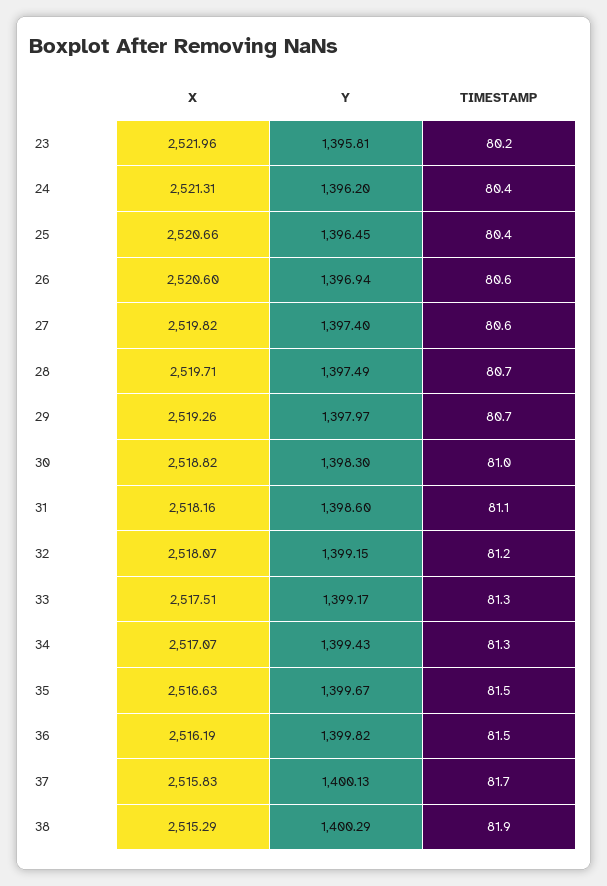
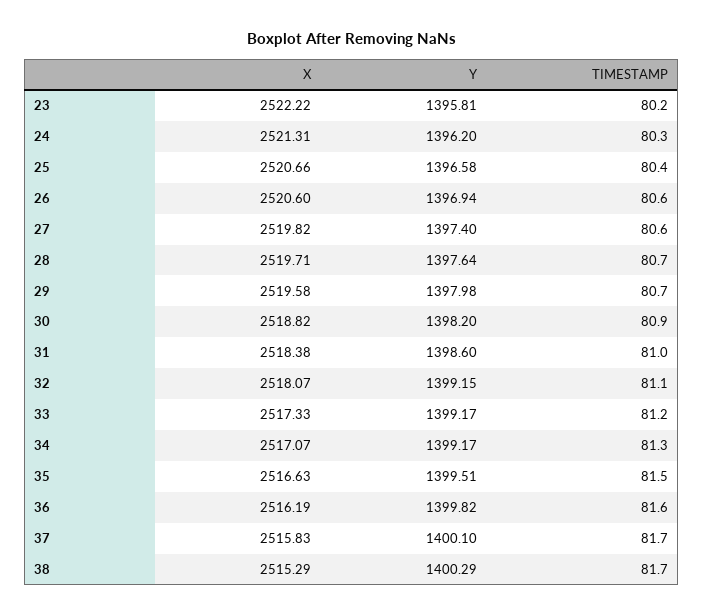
X, 23: 2521.96 -> 2522.22
TIMESTAMP, 24: 80.4 -> 80.3
Y, 25: 1396.45 -> 1396.58
Y, 28: 1397.49 -> 1397.64
X, 29: 2519.26 -> 2519.58
Y, 29: 1397.97 -> 1397.98
Y, 30: 1398.3 -> 1398.2
TIMESTAMP, 30: 81 -> 80.9
X, 31: 2518.16 -> 2518.38
TIMESTAMP, 31: 81.1 -> 81
TIMESTAMP, 32: 81.2 -> 81.1
X, 33: 2517.51 -> 2517.33
TIMESTAMP, 33: 81.3 -> 81.2
Y, 34: 1399.43 -> 1399.17
Y, 35: 1399.67 -> 1399.51
TIMESTAMP, 36: 81.5 -> 81.6
Y, 37: 1400.13 -> 1400.1
TIMESTAMP, 38: 81.9 -> 81.7

